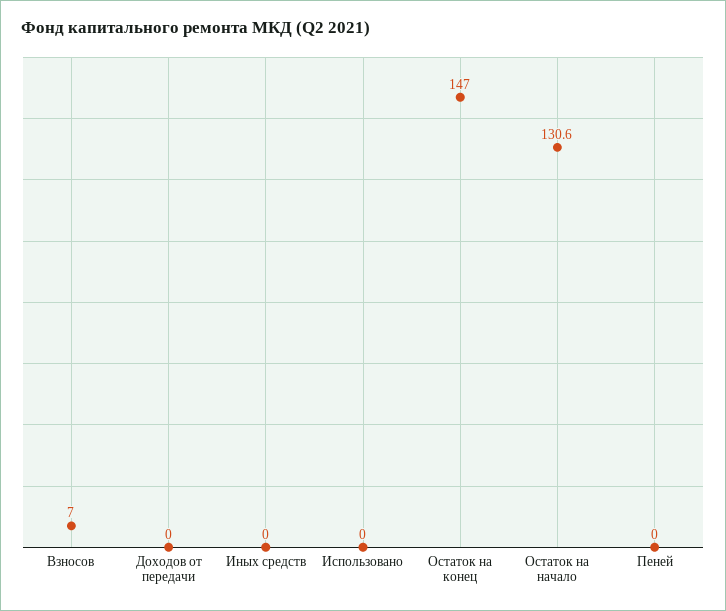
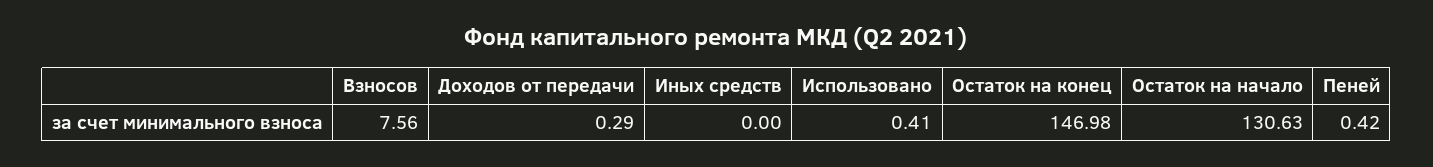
Взносов: 7 -> 7.56
Доходов от передачи: 0 -> 0.29
Использовано: 0 -> 0.41
Пеней: 0 -> 0.42

